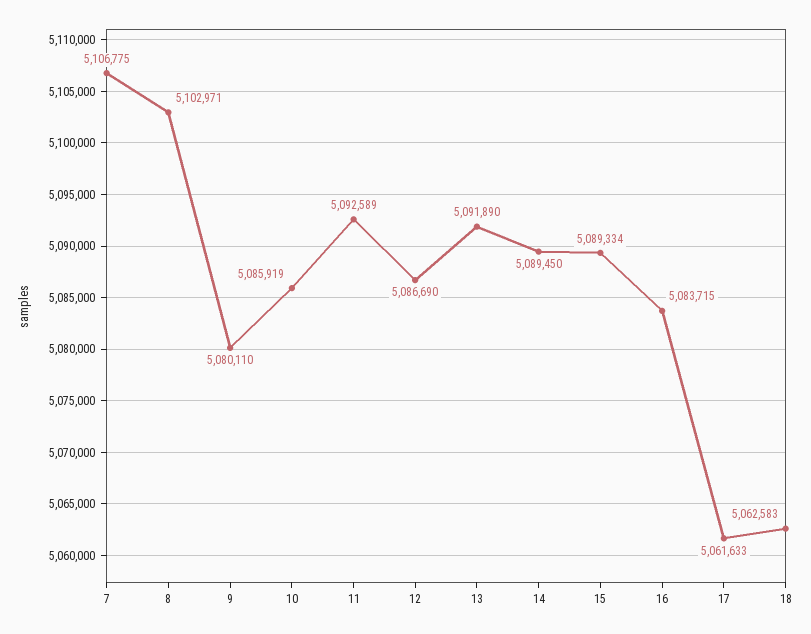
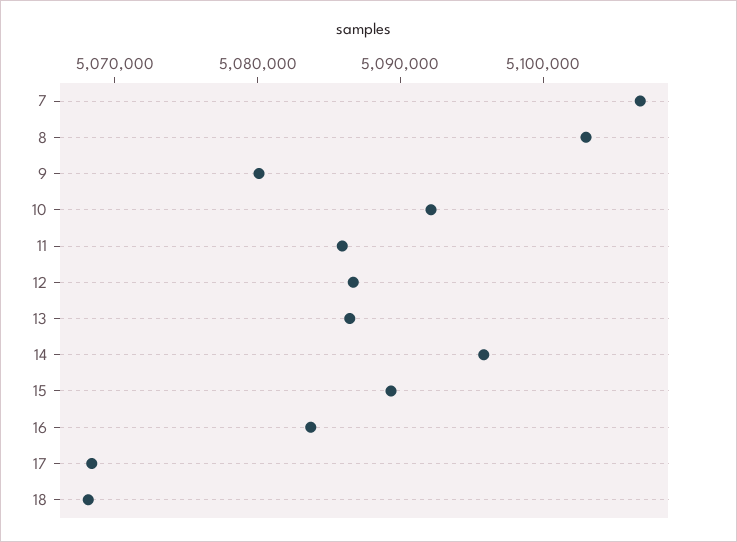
10: 5085919 -> 5092000
11: 5092589 -> 5086000
13: 5091890 -> 5086000
14: 5089450 -> 5096000
17: 5061633 -> 5068000
18: 5062583 -> 5068000

